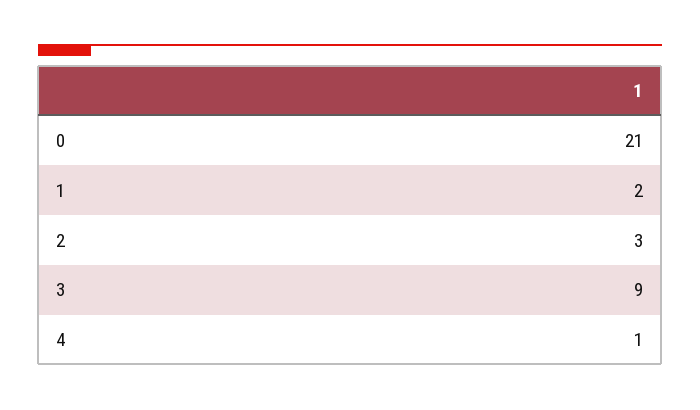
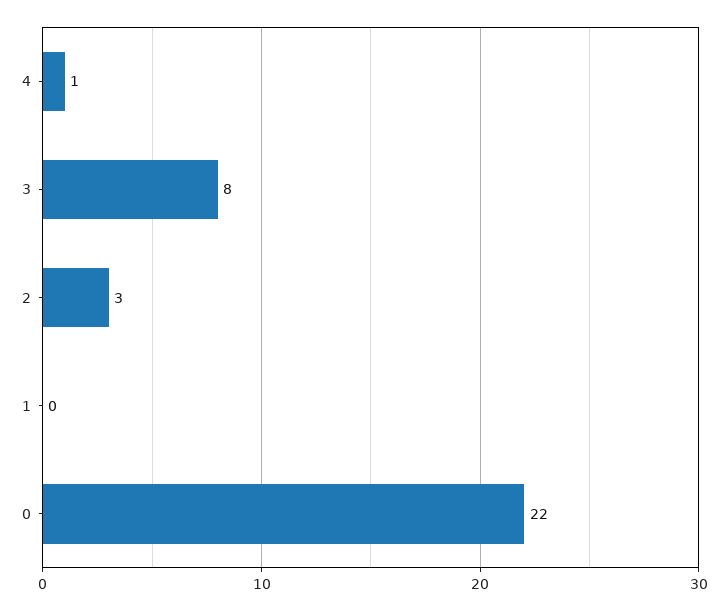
0: 21 -> 22
1: 2 -> 0
3: 9 -> 8

